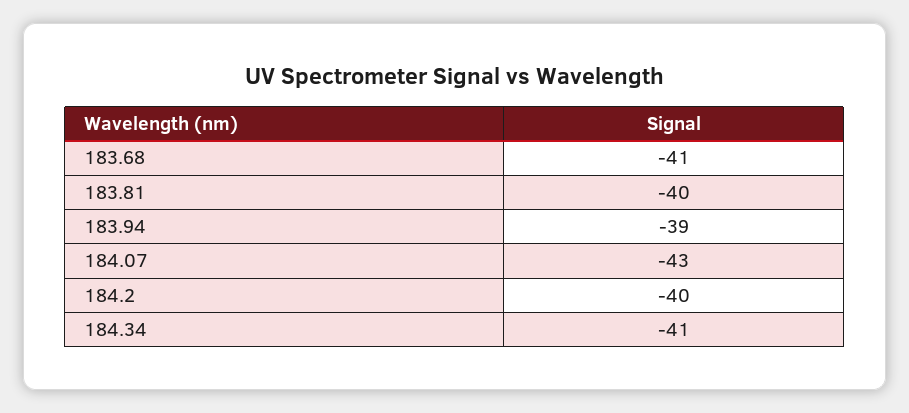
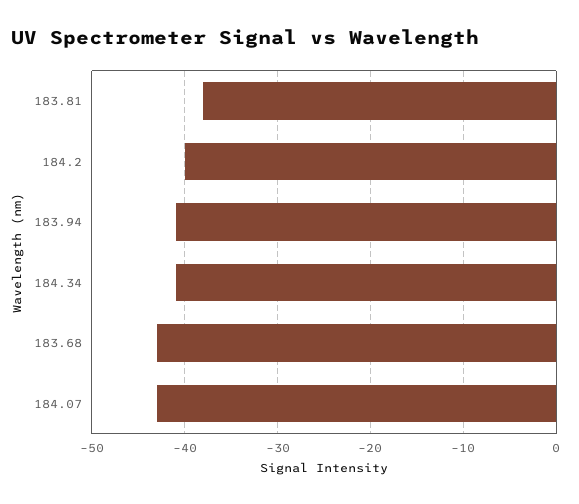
183.68: -41 -> -43
183.81: -40 -> -38
183.94: -39 -> -41

